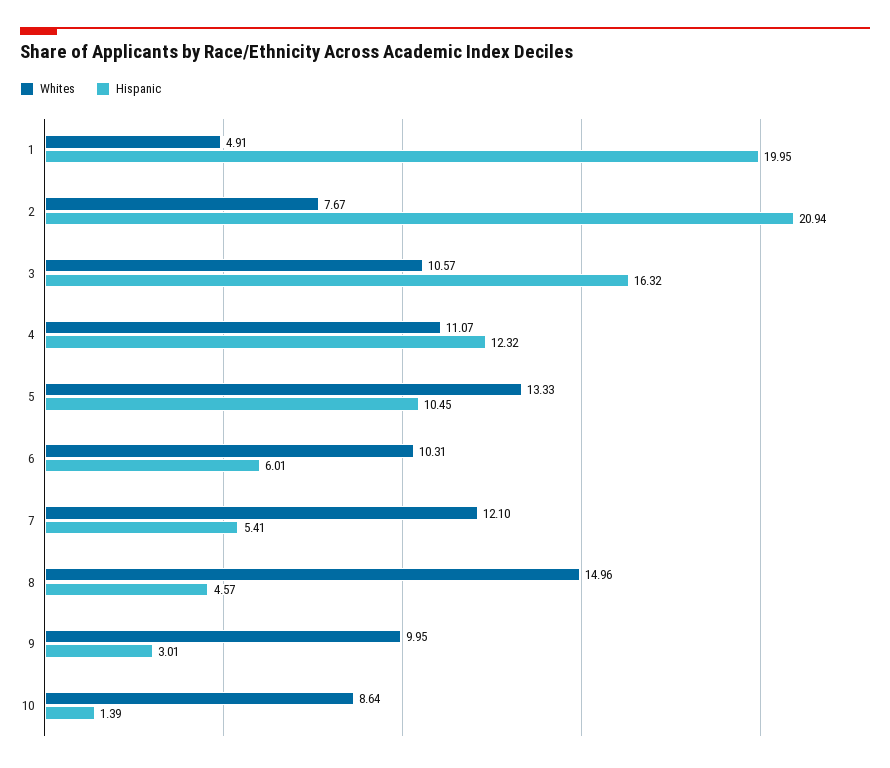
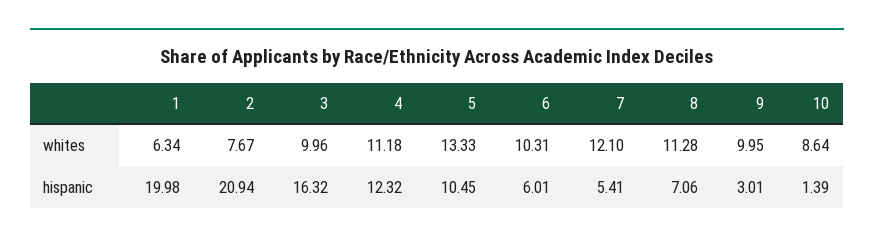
Whites, 1: 4.91 -> 6.34
Hispanic, 1: 19.95 -> 19.98
Whites, 3: 10.57 -> 9.96
Whites, 4: 11.07 -> 11.18
Whites, 8: 14.96 -> 11.28
Hispanic, 8: 4.57 -> 7.06

